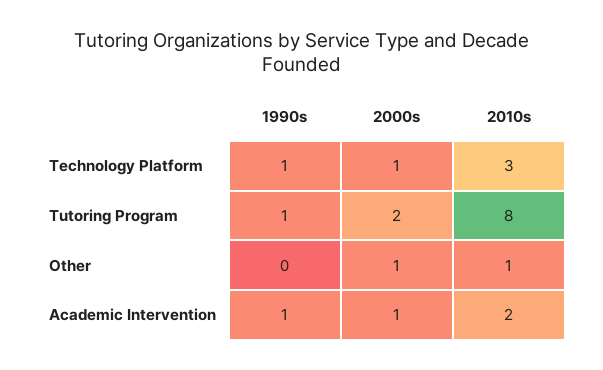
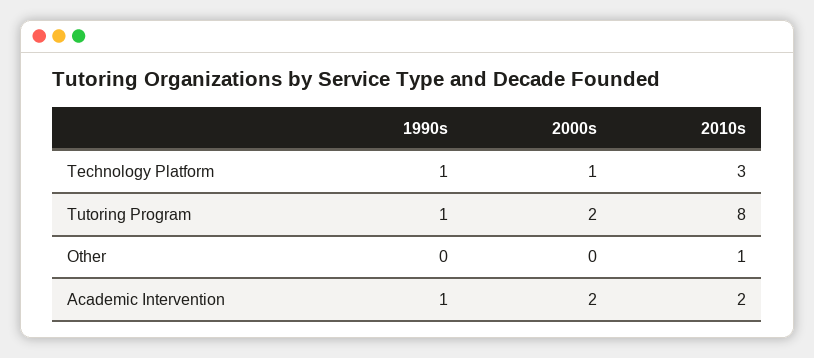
2000s, Other: 1 -> 0
2000s, Academic Intervention: 1 -> 2

